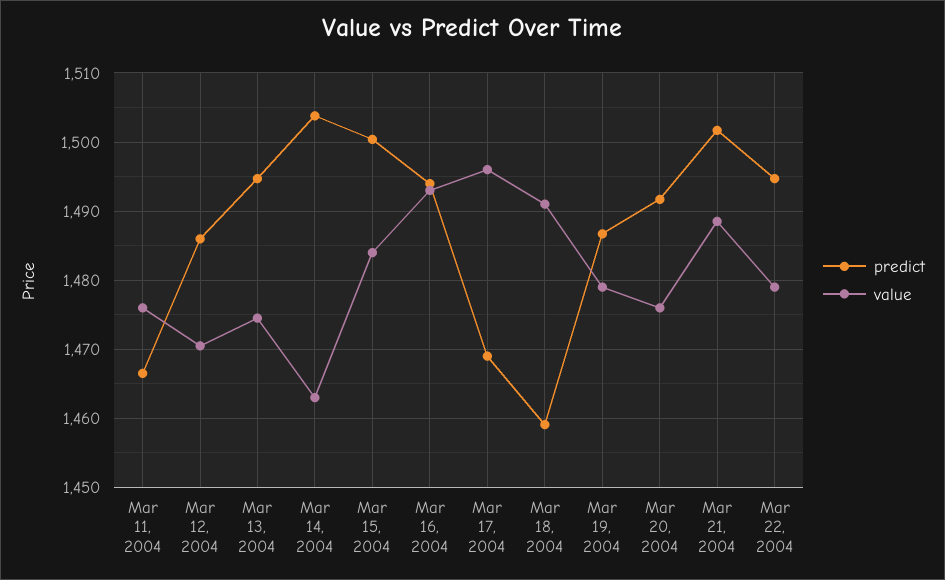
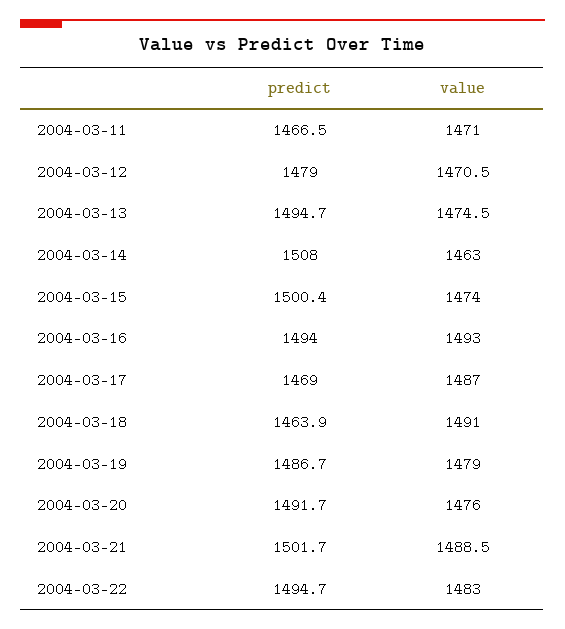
value, Mar 11, 2004: 1476 -> 1471
predict, Mar 12, 2004: 1486 -> 1479
predict, Mar 14, 2004: 1504 -> 1508
value, Mar 15, 2004: 1484 -> 1474
value, Mar 17, 2004: 1496 -> 1487
predict, Mar 18, 2004: 1459 -> 1463.9
value, Mar 22, 2004: 1479 -> 1483

